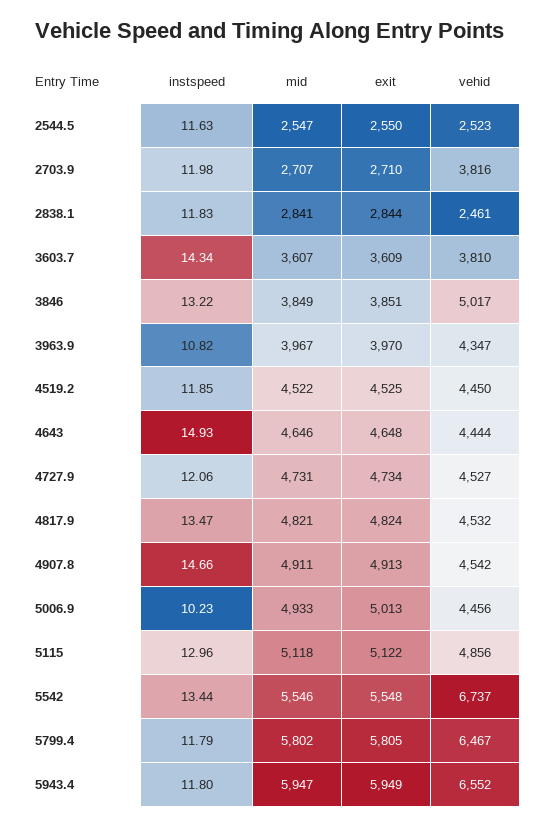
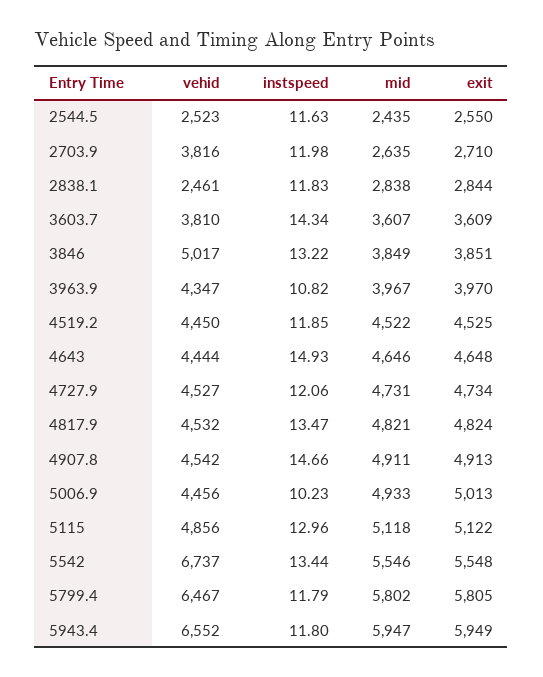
mid, 2544.5: 2547 -> 2435
mid, 2703.9: 2707 -> 2635
mid, 2838.1: 2841 -> 2838

